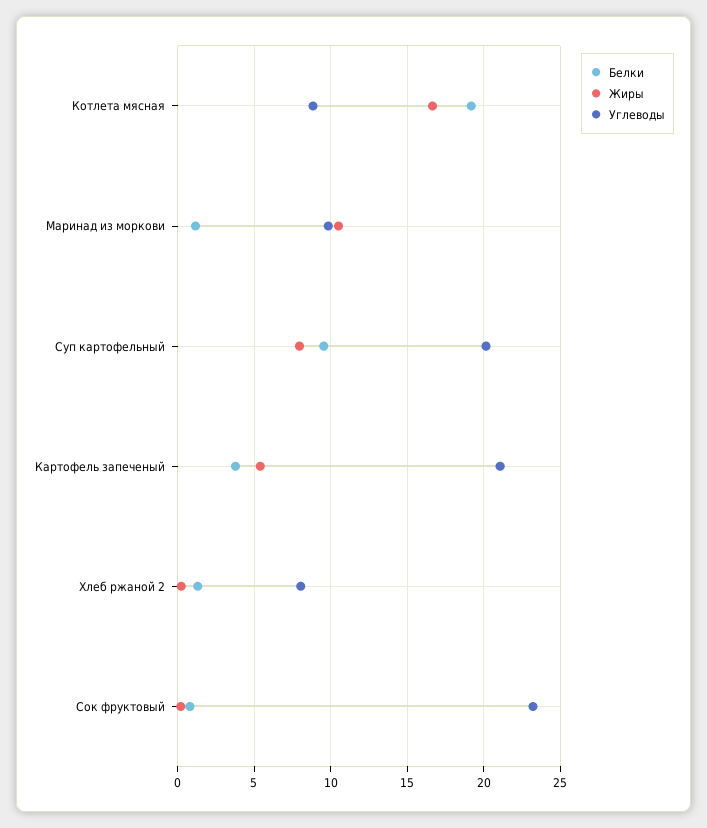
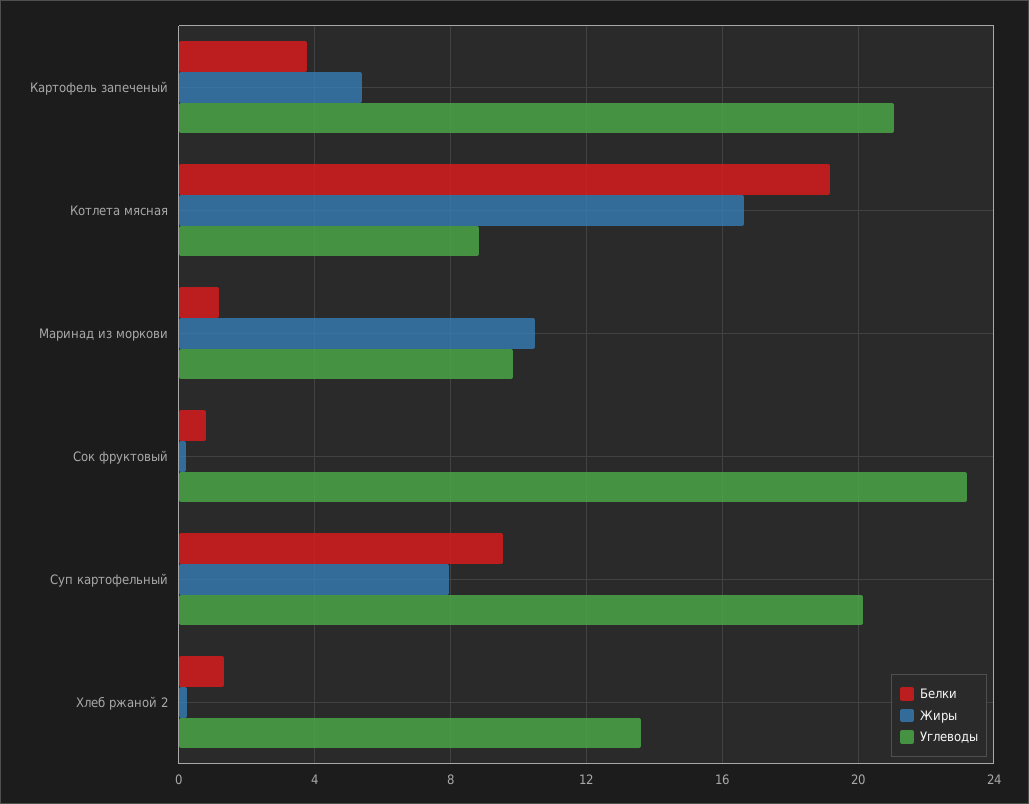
Углеводы, Хлеб ржаной 2: 8 -> 13.5

